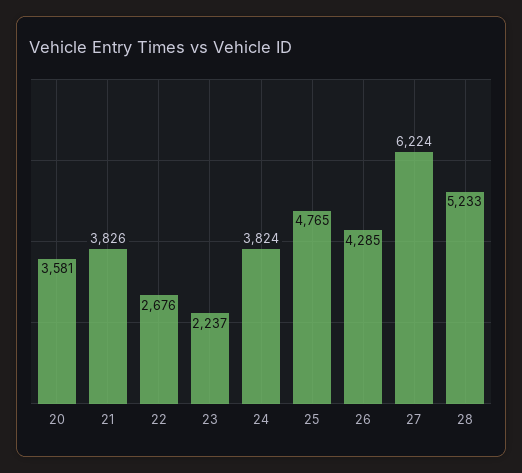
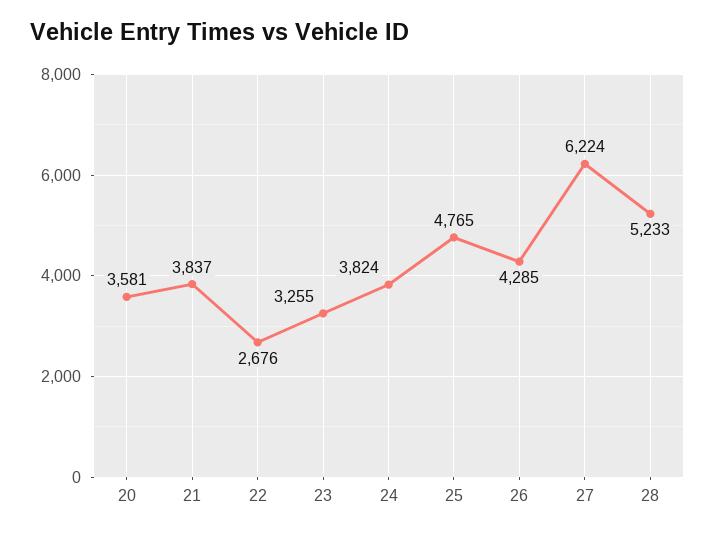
21: 3826 -> 3837
23: 2237 -> 3255

